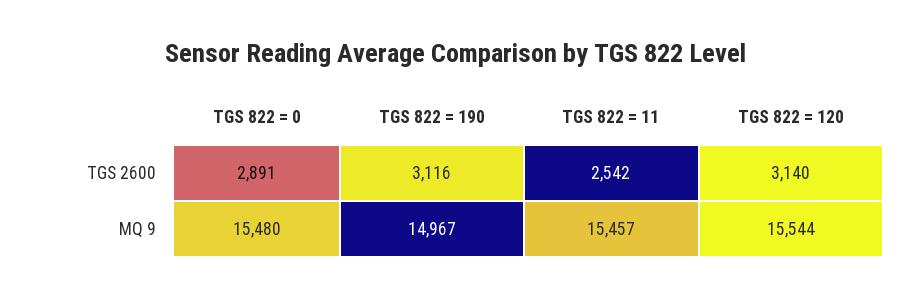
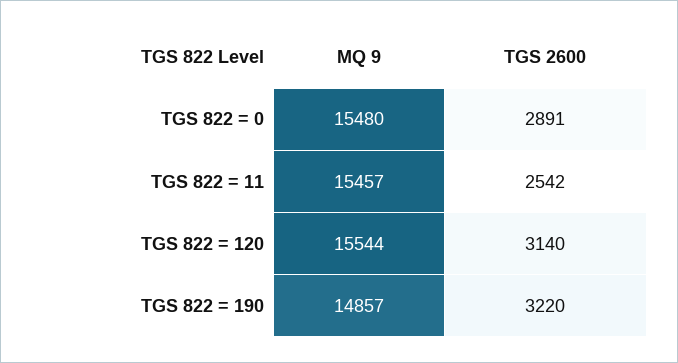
TGS 822 = 190, TGS 2600: 3116 -> 3220
TGS 822 = 190, MQ 9: 14967 -> 14857

